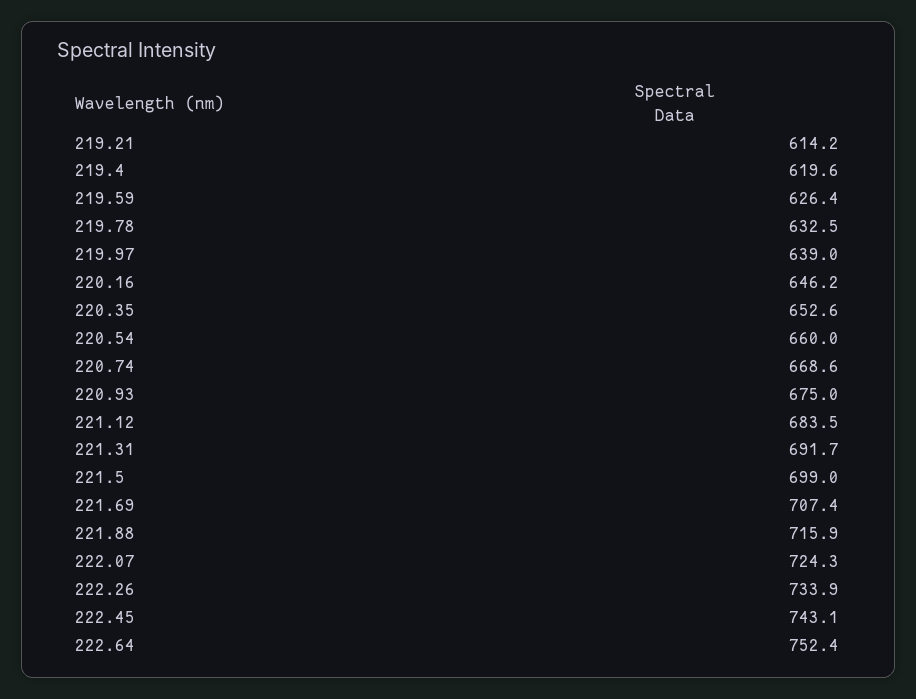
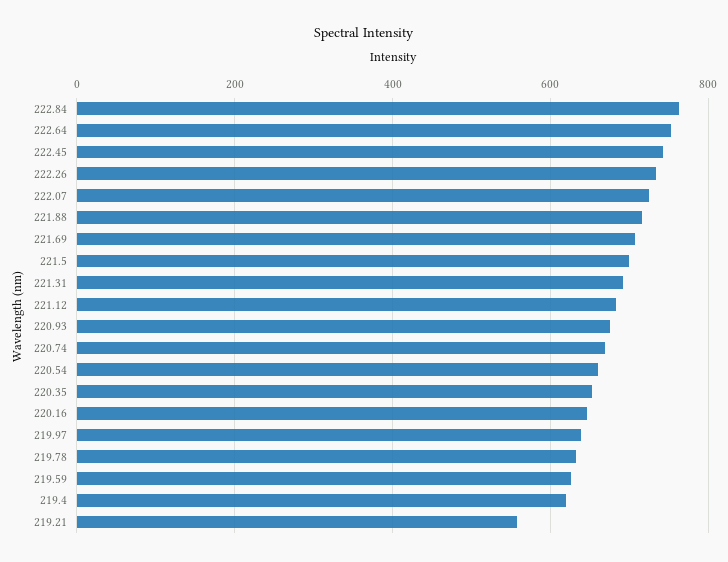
219.21: 614.2 -> 560
222.84: none -> 760

